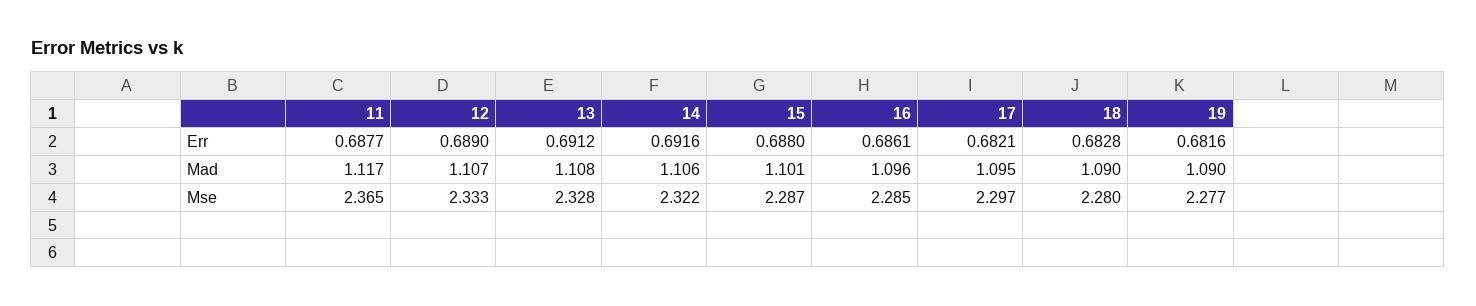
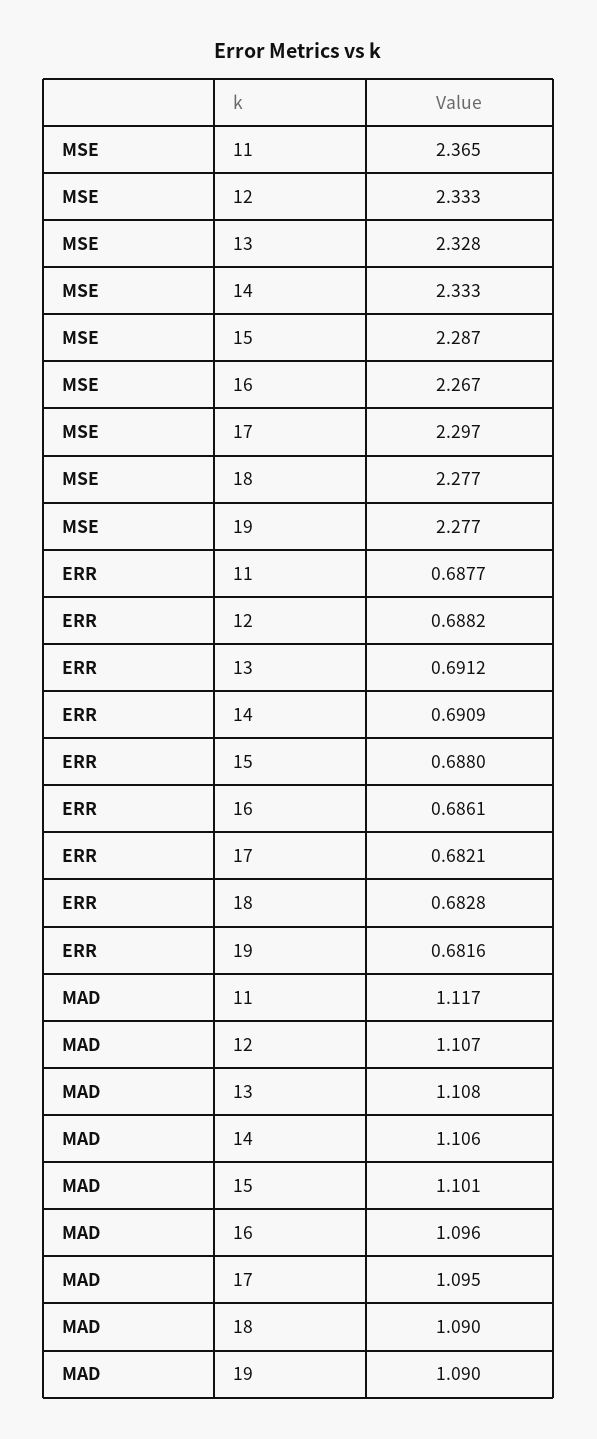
12, Err: 0.689 -> 0.6882
14, Err: 0.6916 -> 0.6909
14, Mse: 2.322 -> 2.333
16, Mse: 2.285 -> 2.267
18, Mse: 2.28 -> 2.277

